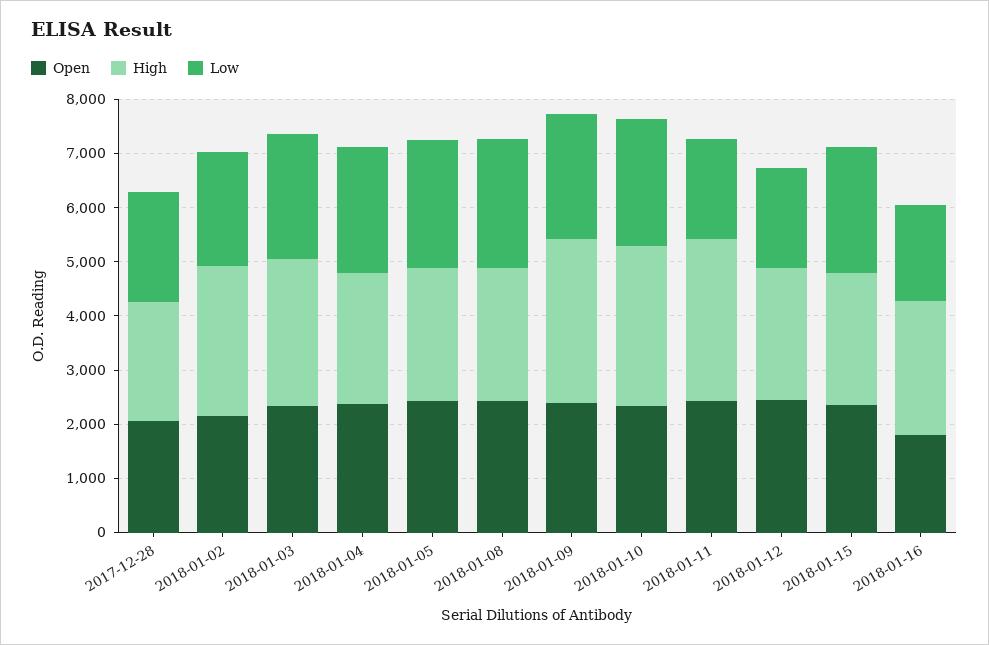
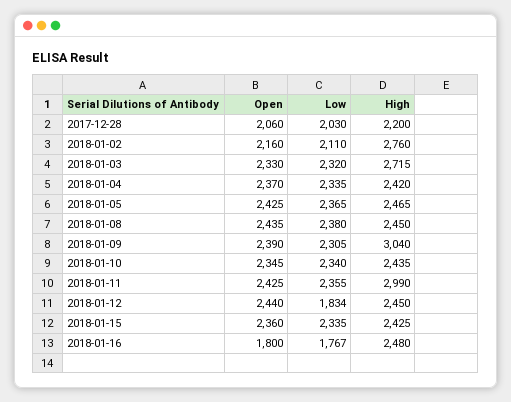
High, 2018-01-10: 3000 -> 2435
Low, 2018-01-11: 1800 -> 2355

